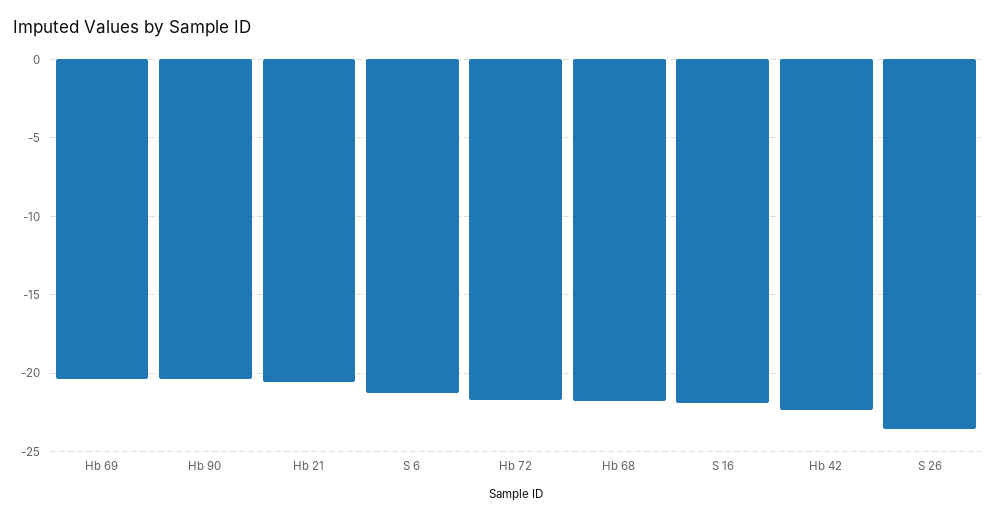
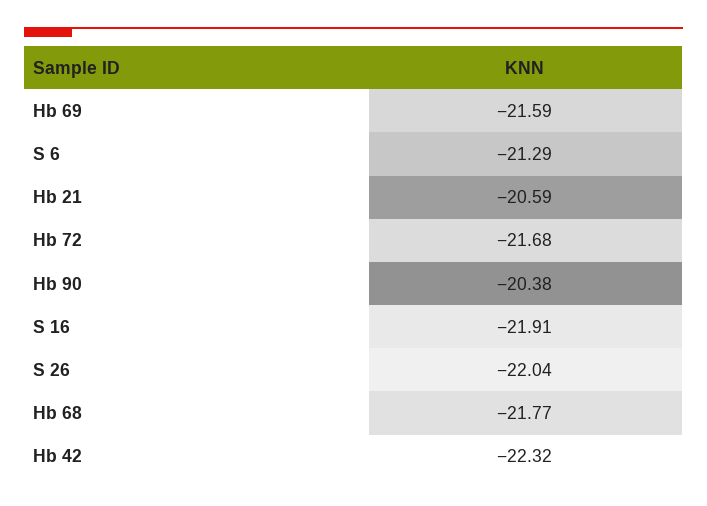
Hb 69: -20.5 -> -21.59
S 26: -23.5 -> -22.04

